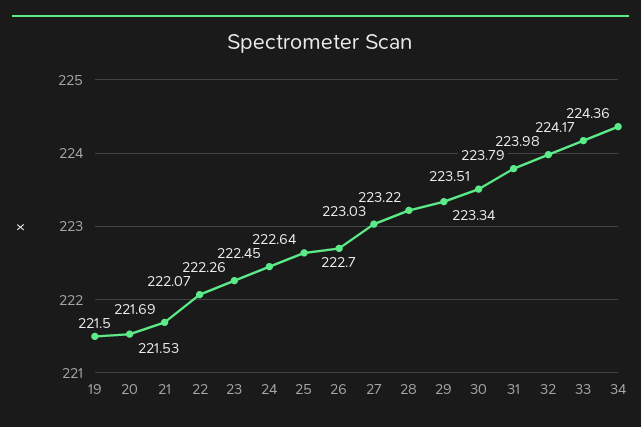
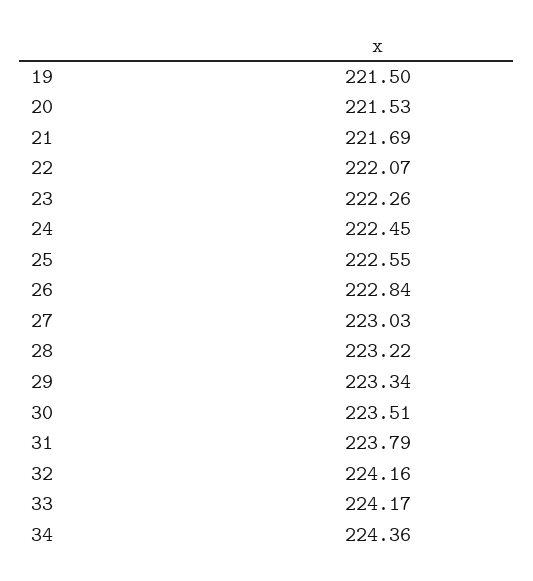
25: 222.64 -> 222.55
26: 222.7 -> 222.84
32: 223.98 -> 224.16

